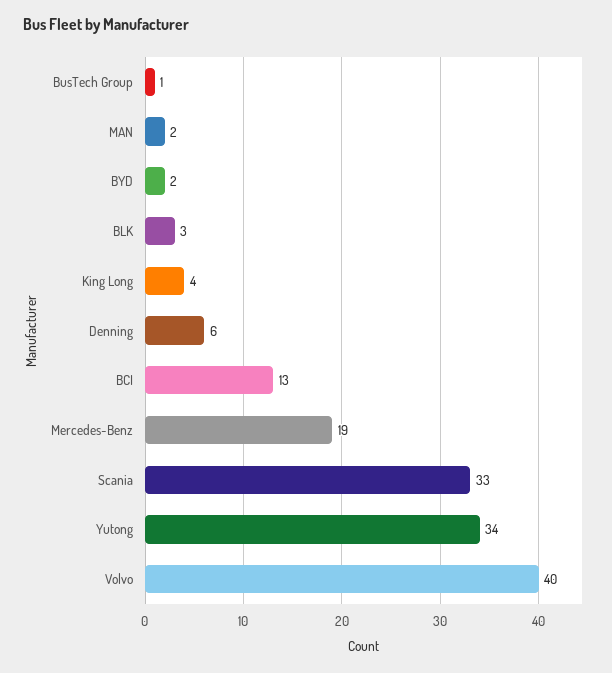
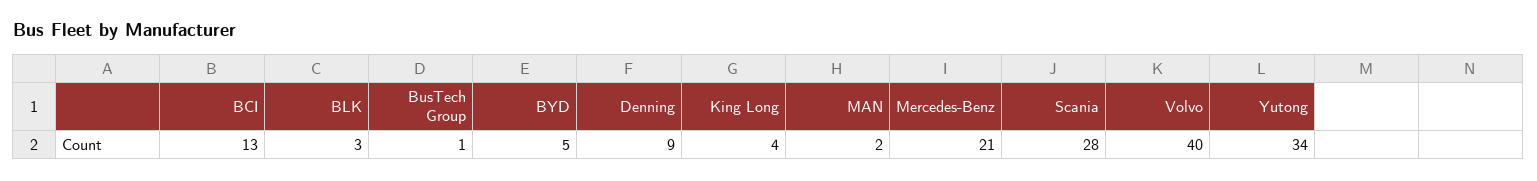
BYD: 2 -> 5
Denning: 6 -> 9
Mercedes-Benz: 19 -> 21
Scania: 33 -> 28

